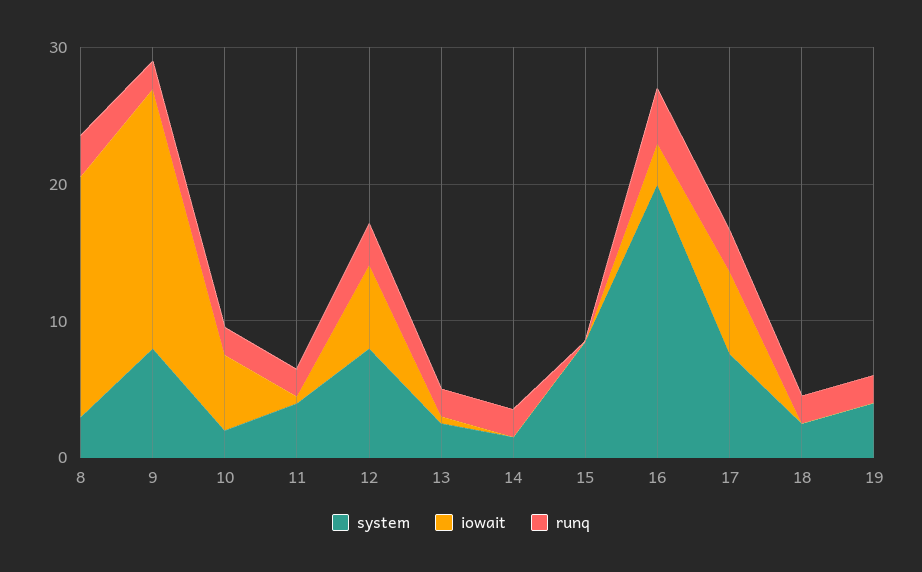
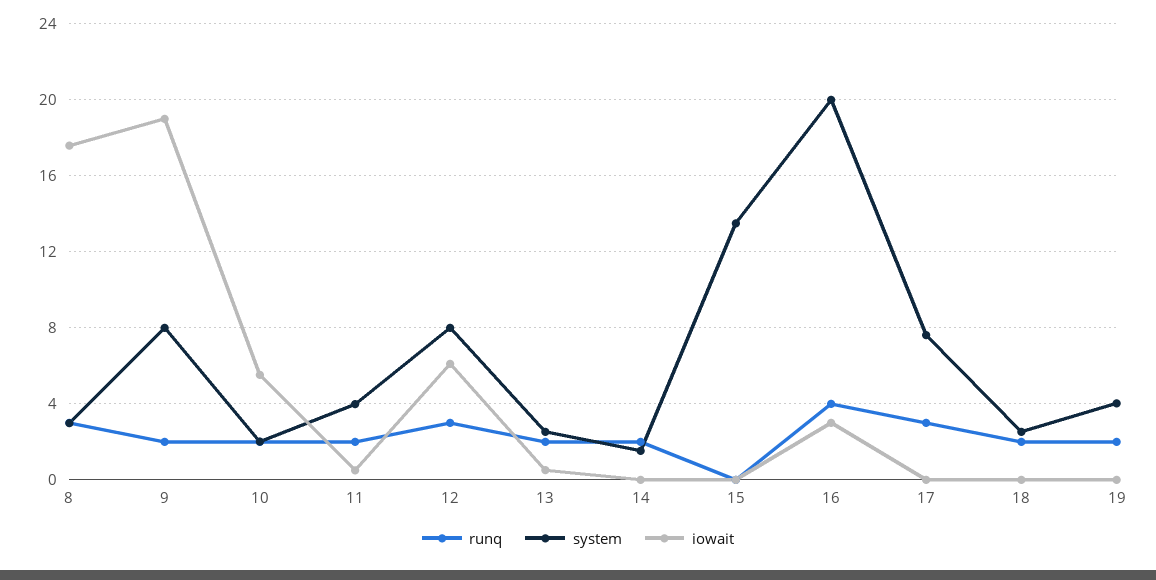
system, 15: 8 -> 13.5
iowait, 17: 6 -> 0

